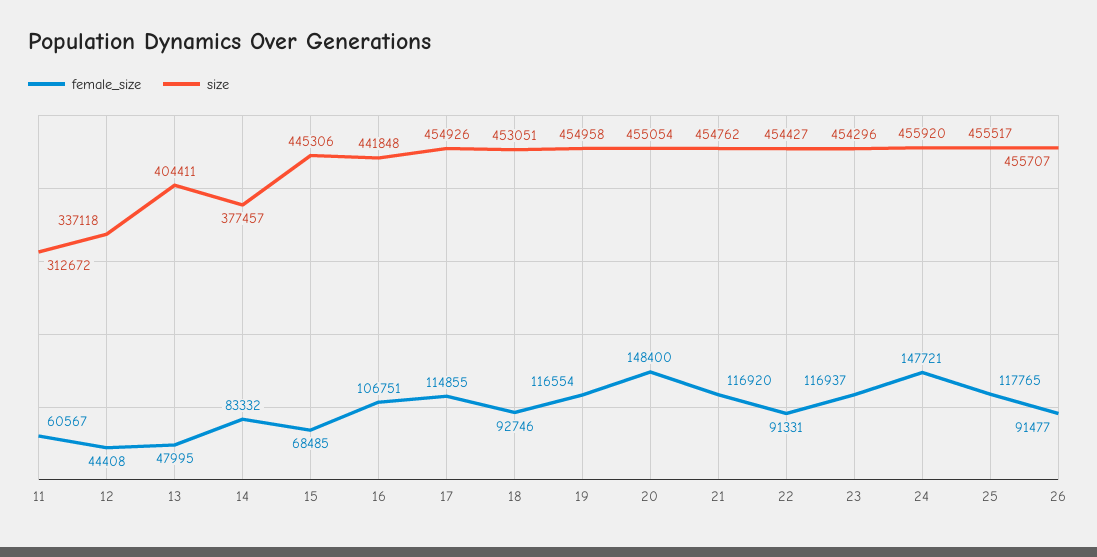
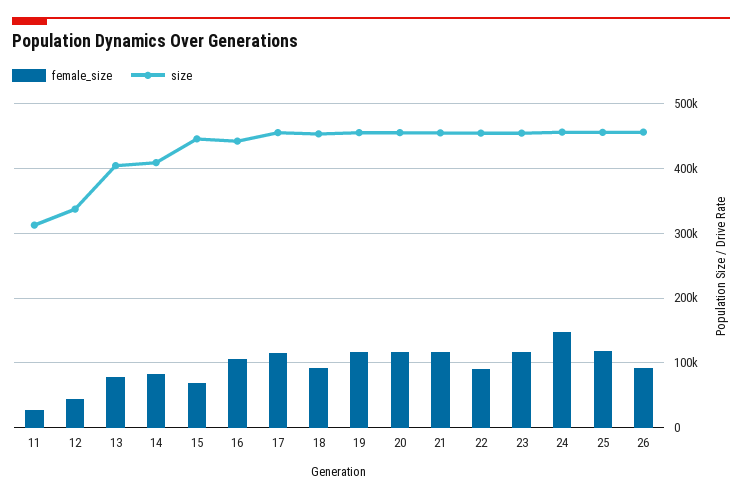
female_size, 11: 60567 -> 30000
female_size, 13: 47995 -> 80000
size, 14: 377457 -> 410000
female_size, 20: 148400 -> 120000

